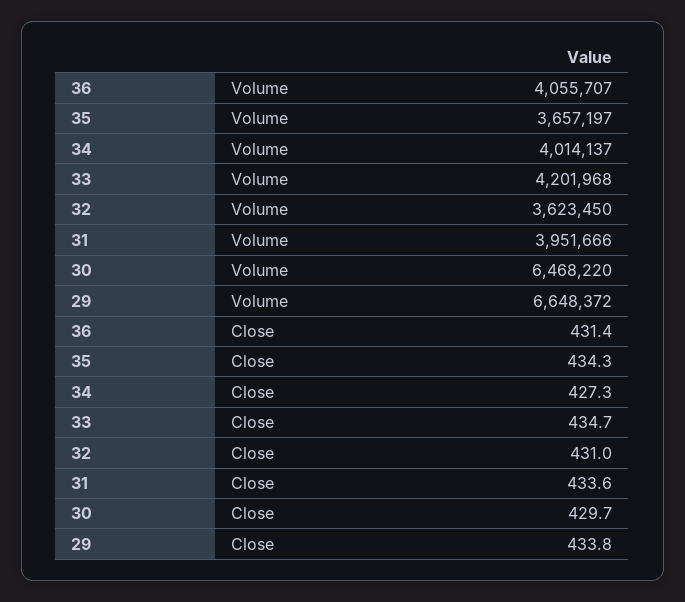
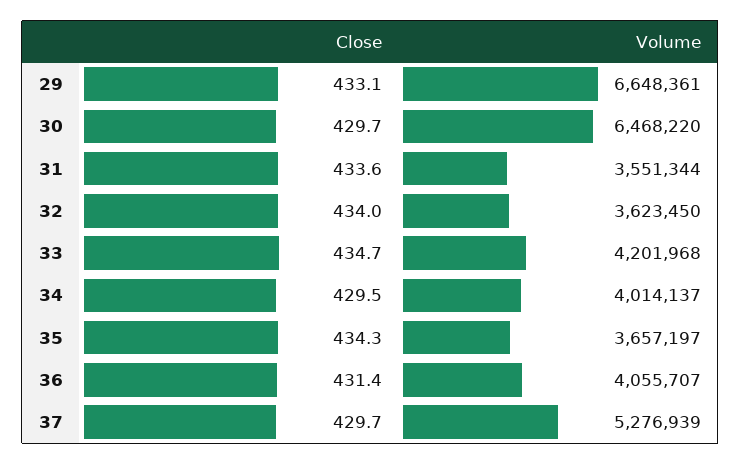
31, Volume: 3951666 -> 3551344
29, Volume: 6648372 -> 6648361
34, Close: 427.3 -> 429.5
32, Close: 431 -> 434
29, Close: 433.8 -> 433.1
37, Close: none -> 429.7
37, Volume: none -> 5276939

